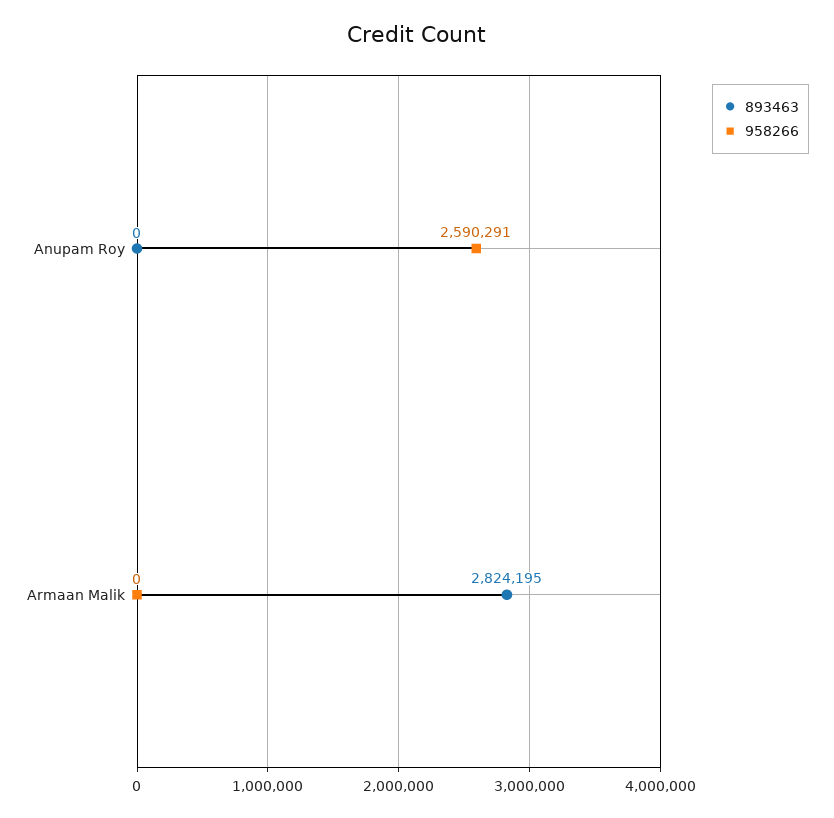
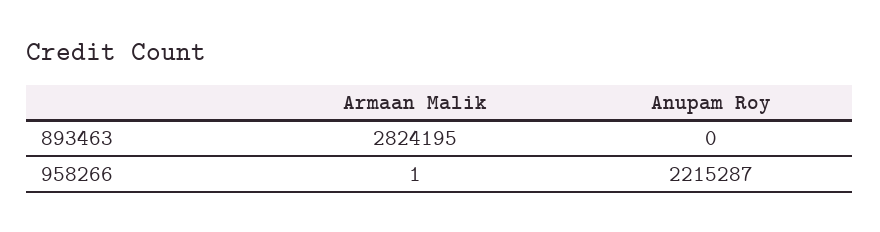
958266, Anupam Roy: 2590291 -> 2215287
958266, Armaan Malik: 0 -> 1

